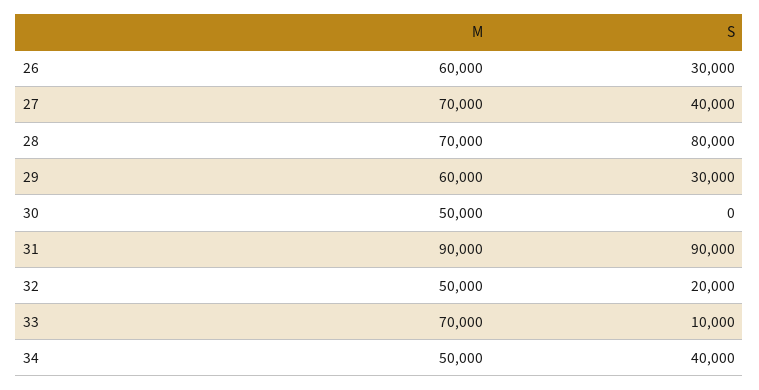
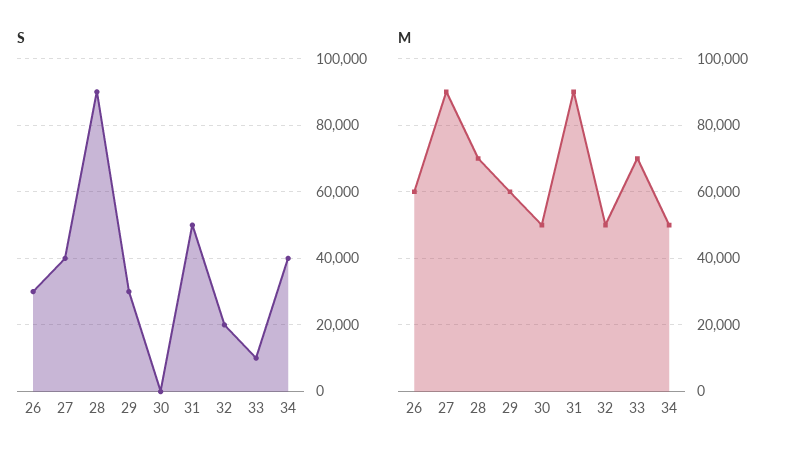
M, 27: 70000 -> 90000
S, 28: 80000 -> 90000
S, 31: 90000 -> 50000

